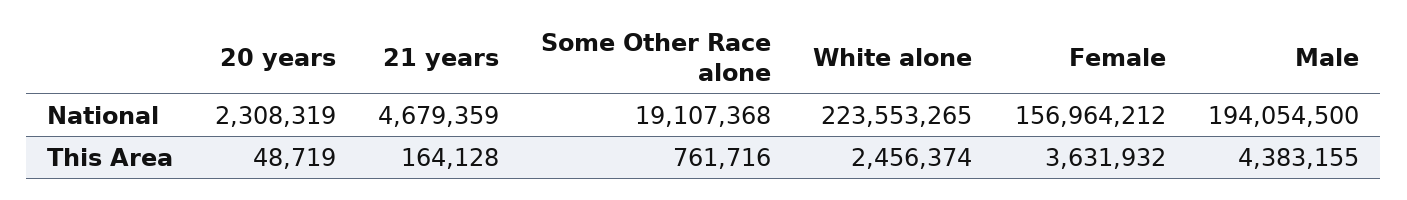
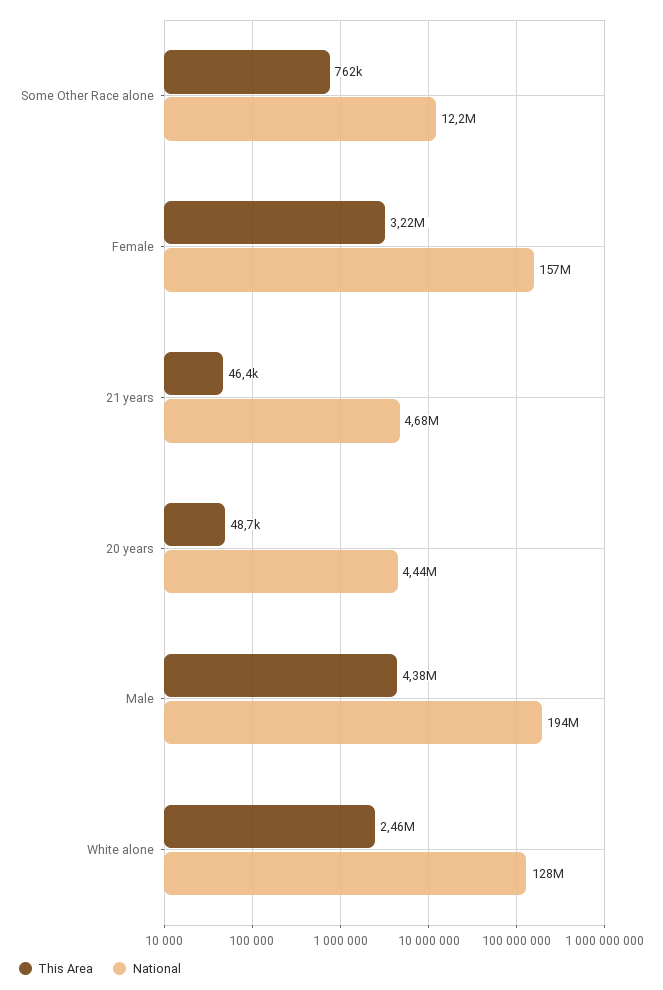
National, 20 years: 2308319 -> 4440000
National, Some Other Race alone: 19107368 -> 12200000
National, White alone: 223553265 -> 128000000
This Area, 21 years: 164128 -> 46400
This Area, Female: 3631932 -> 3220000

